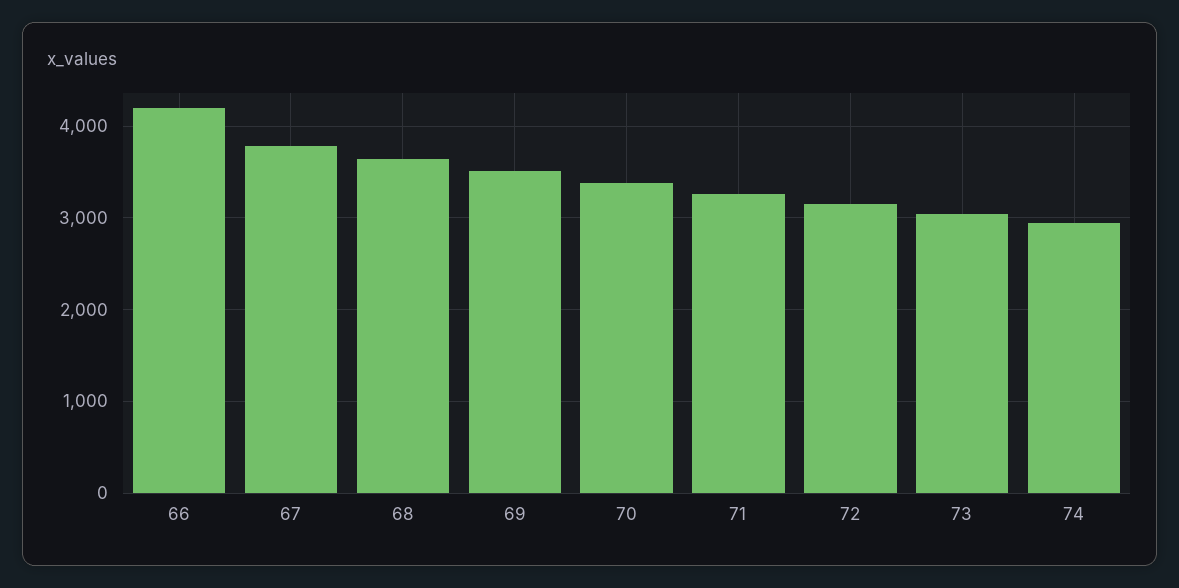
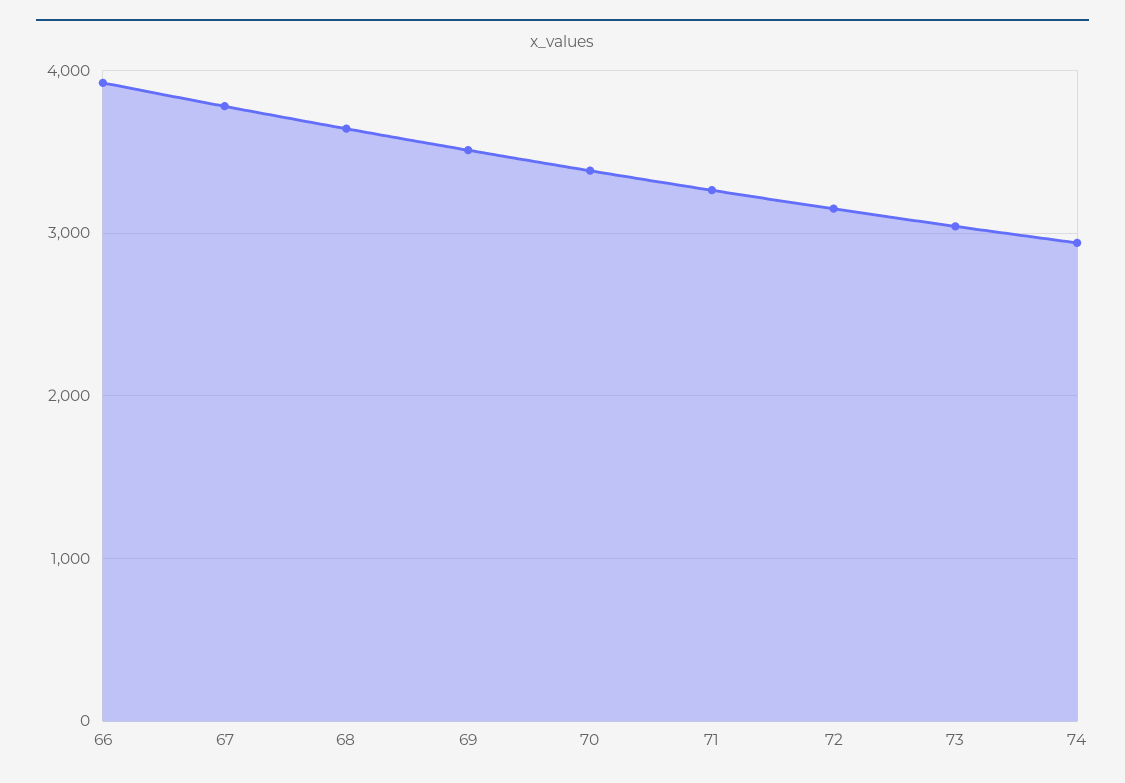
66: 4200 -> 3900

